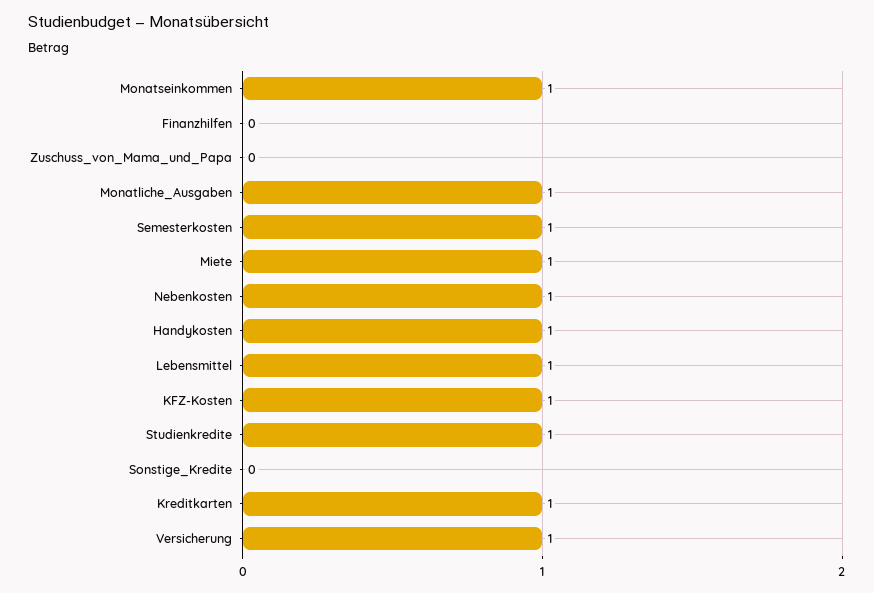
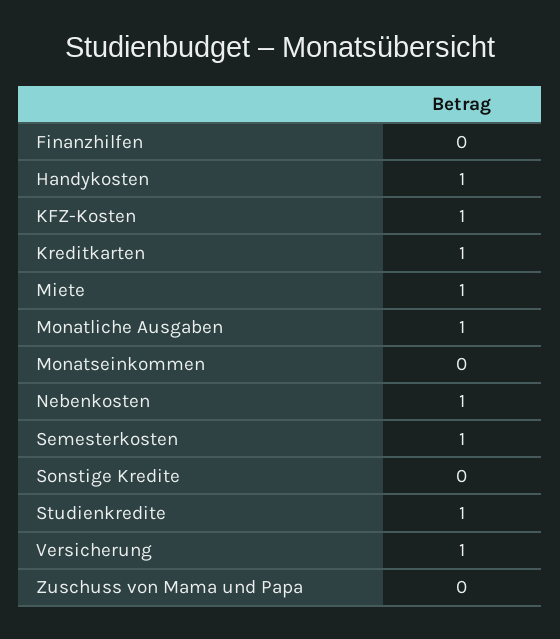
Monatseinkommen: 1 -> 0
Lebensmittel: 1 -> none

